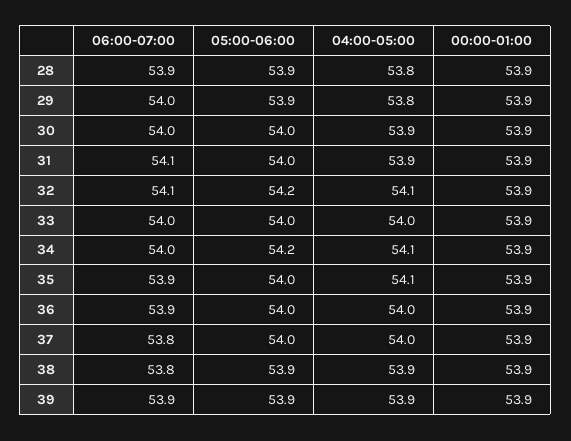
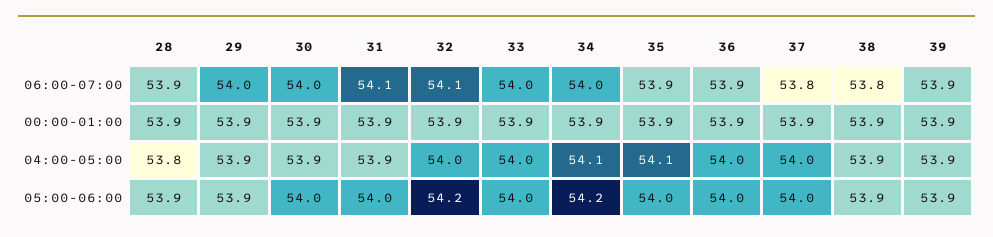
04:00-05:00, 29: 53.8 -> 53.9
04:00-05:00, 32: 54.1 -> 54

